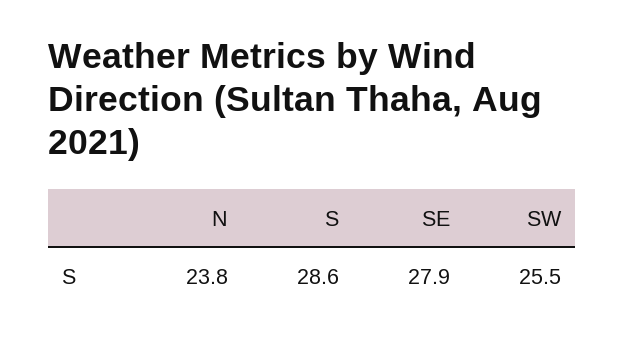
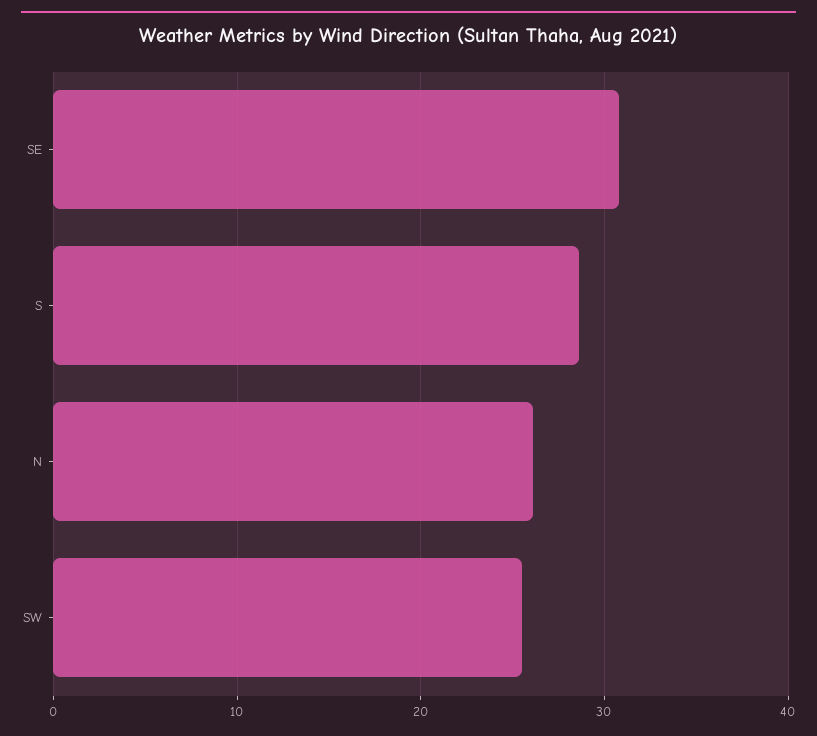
N: 23.8 -> 26
SE: 27.9 -> 31

